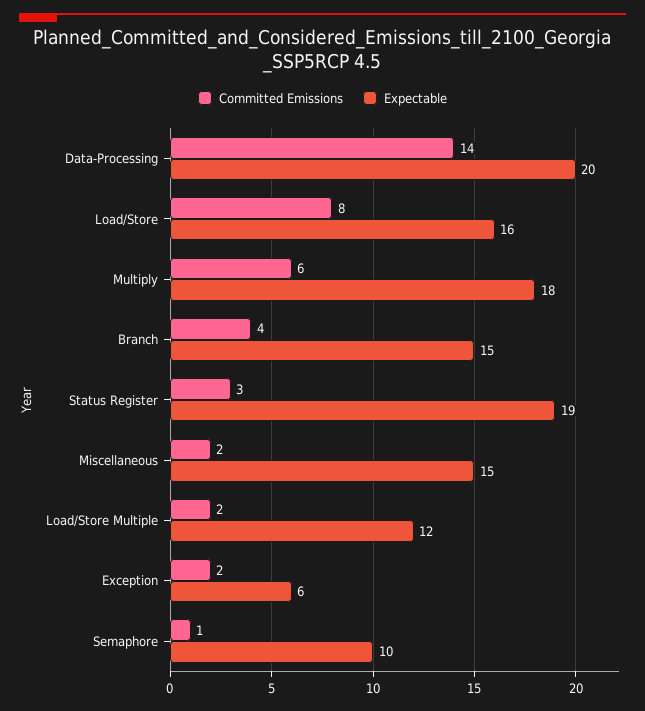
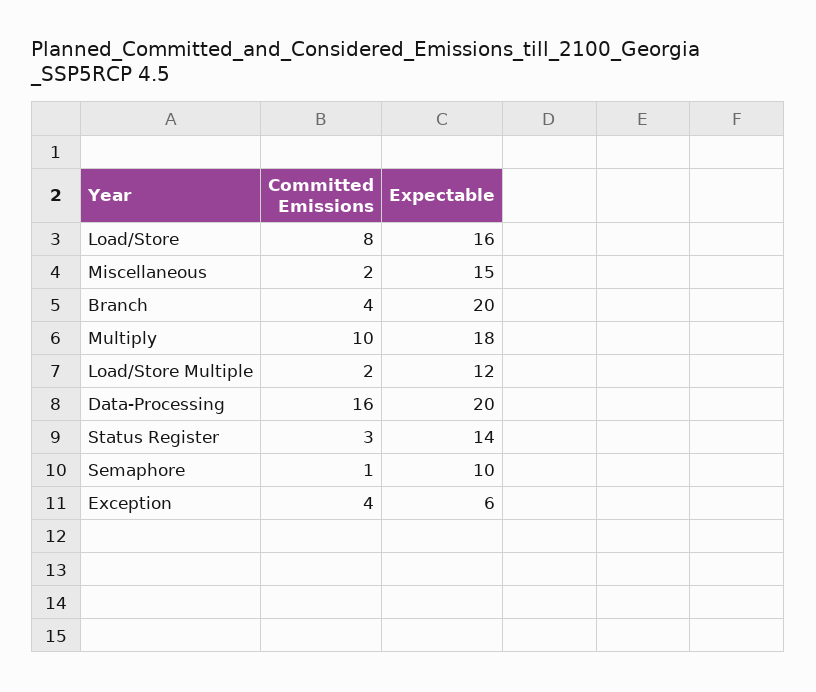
Committed Emissions, Data-Processing: 14 -> 16
Committed Emissions, Multiply: 6 -> 10
Expectable, Branch: 15 -> 20
Expectable, Status Register: 19 -> 14
Committed Emissions, Exception: 2 -> 4

